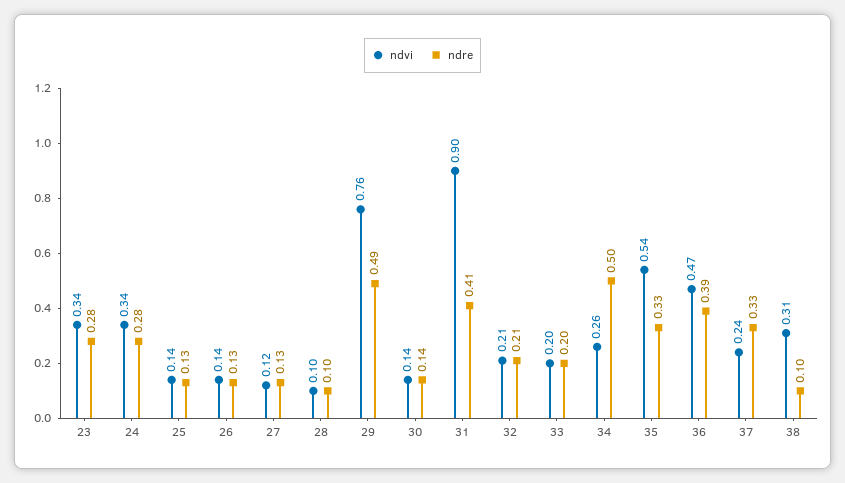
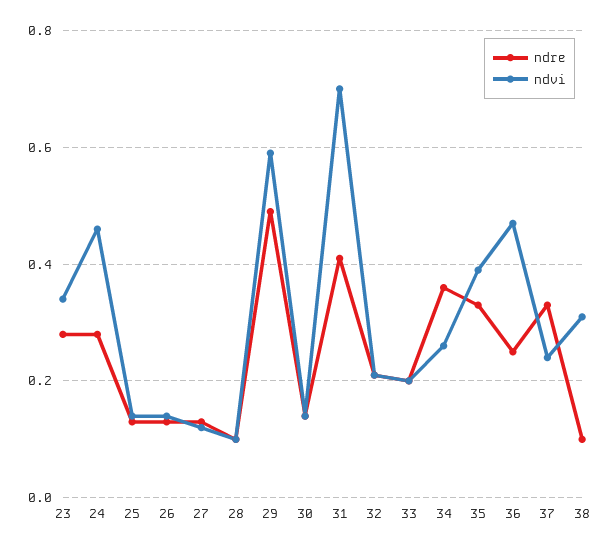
ndvi, 24: 0.34 -> 0.45
ndvi, 29: 0.76 -> 0.6
ndvi, 31: 0.9 -> 0.7
ndre, 34: 0.5 -> 0.35
ndvi, 35: 0.54 -> 0.4
ndre, 36: 0.39 -> 0.25

